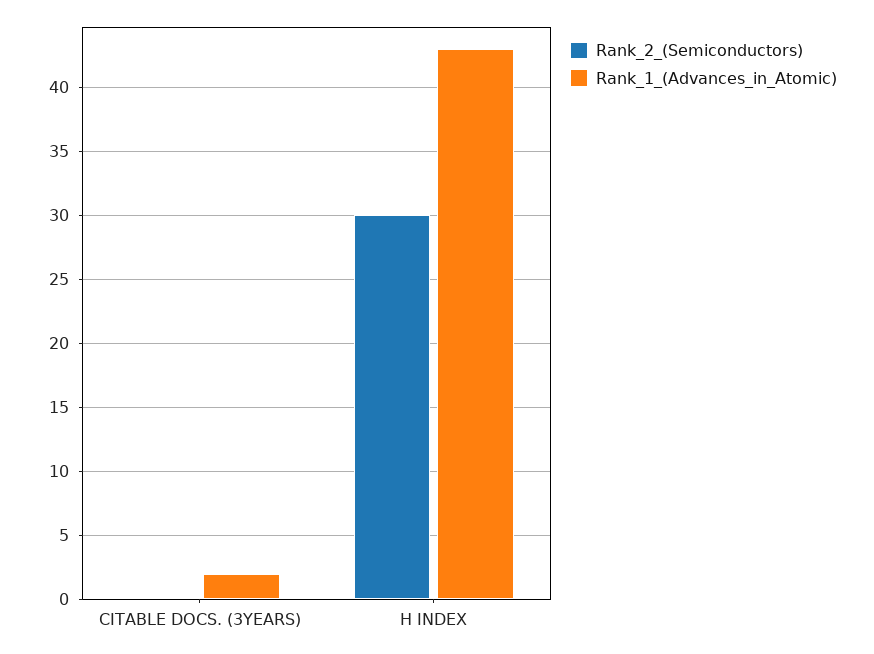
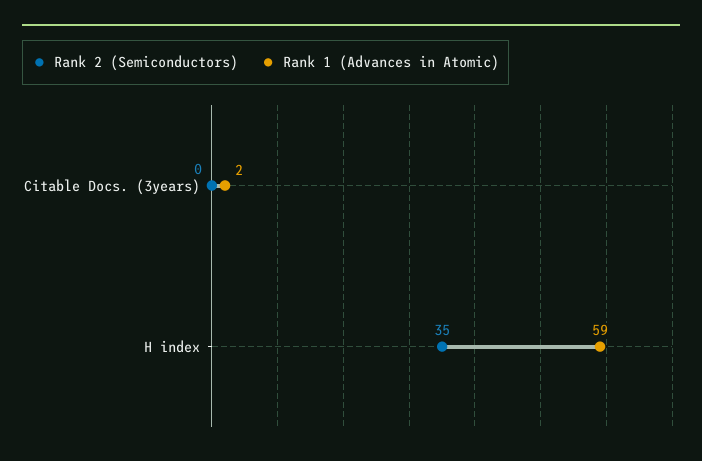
Rank_2_(Semiconductors), H INDEX: 30 -> 35
Rank_1_(Advances_in_Atomic), H INDEX: 43 -> 59

